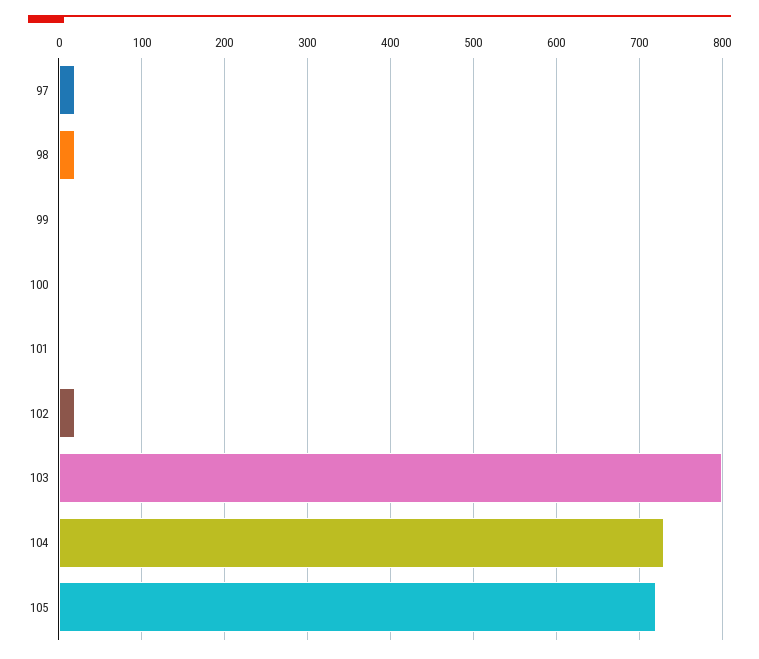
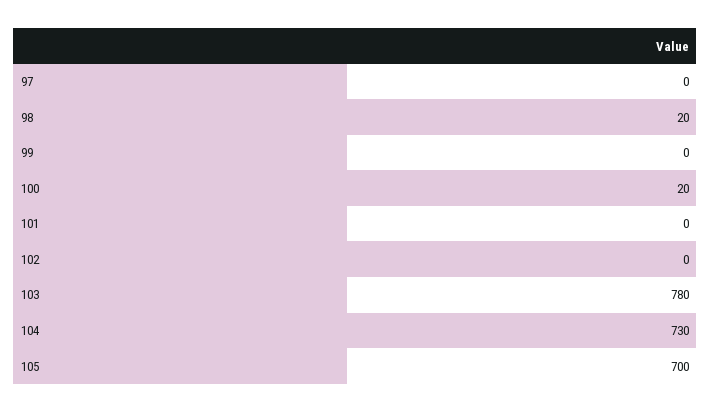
97: 20 -> 0
100: 0 -> 20
102: 20 -> 0
103: 800 -> 780
105: 720 -> 700

